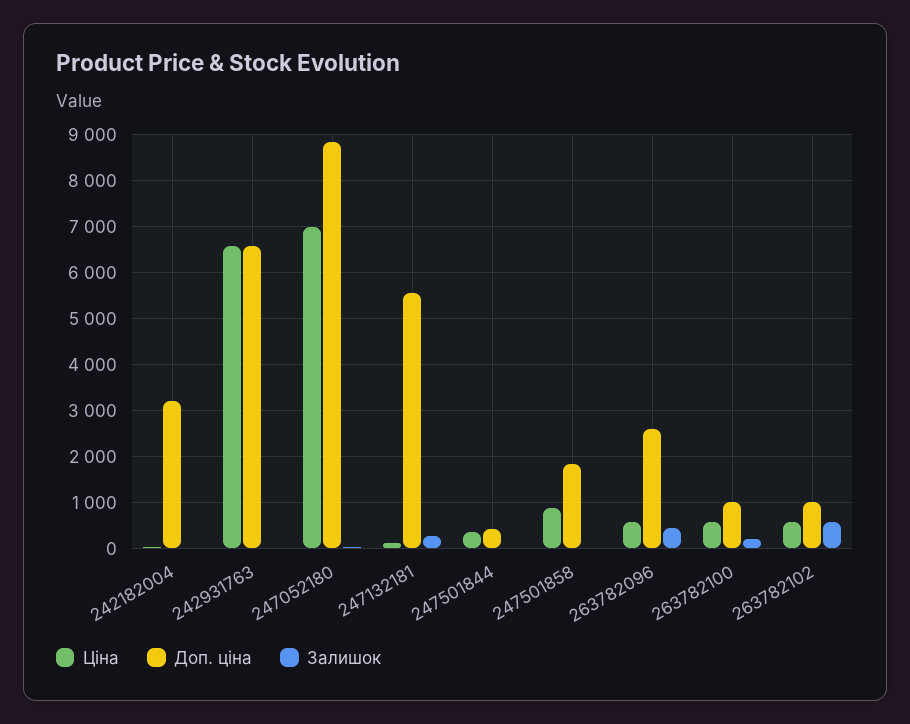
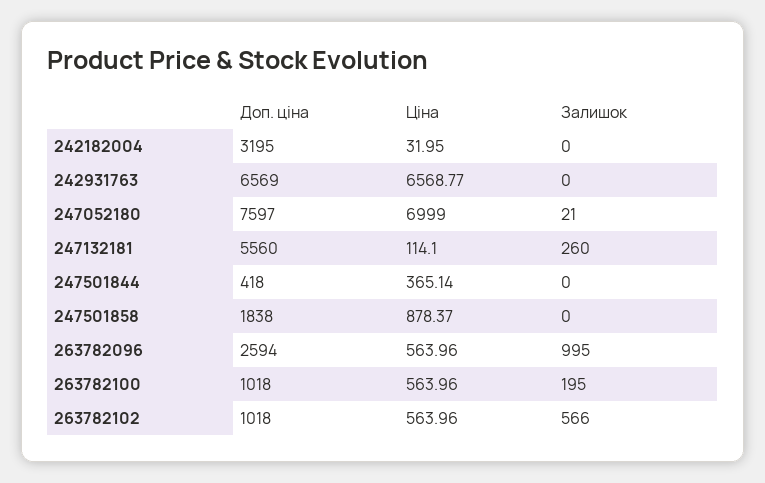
Доп. ціна, 247052180: 8800 -> 7597
Залишок, 263782096: 400 -> 995

